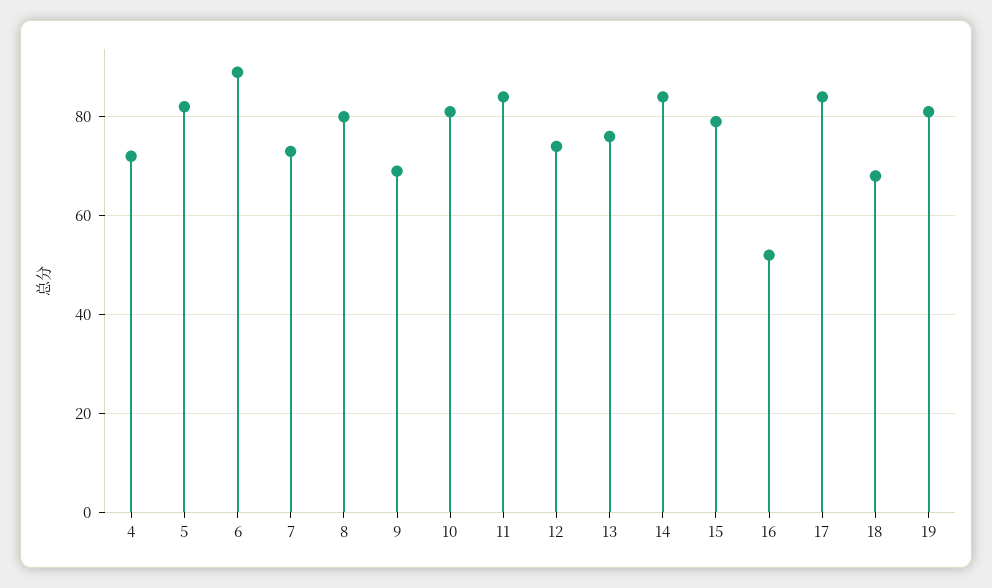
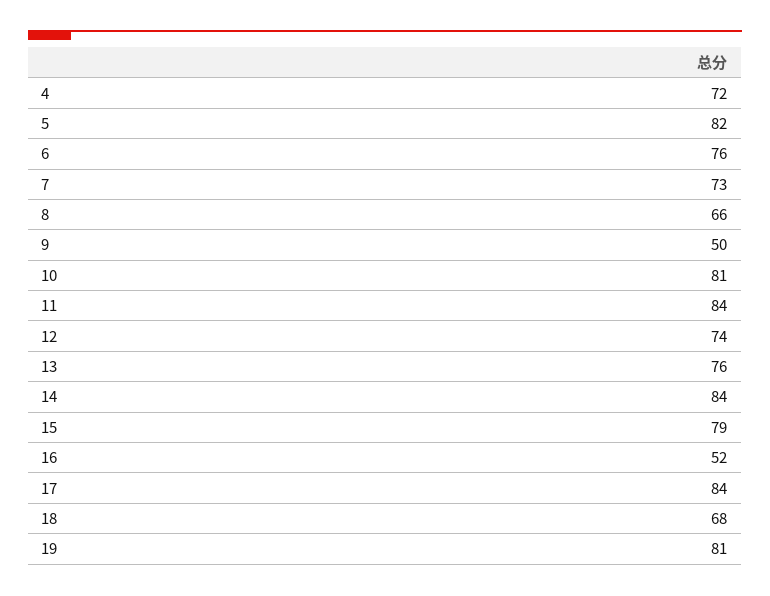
6: 90 -> 76
8: 80 -> 66
9: 70 -> 50

